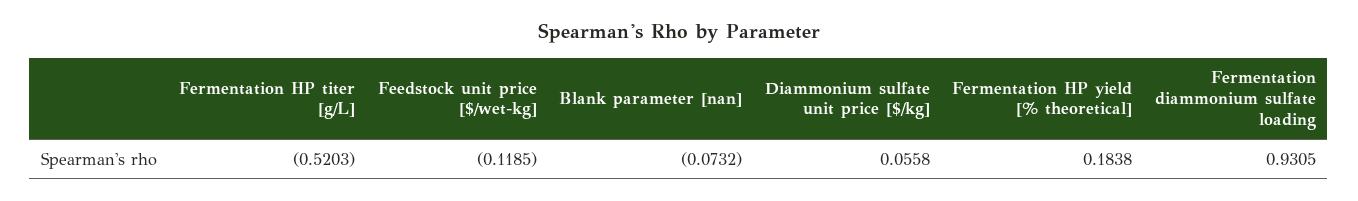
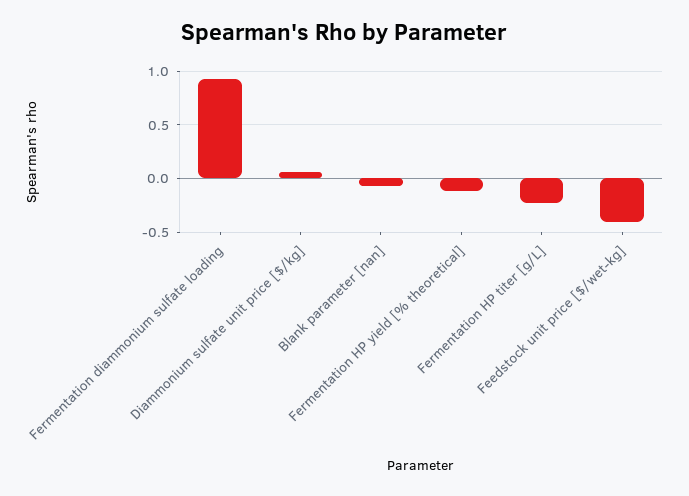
Fermentation HP titer [g/L]: -0.5203 -> -0.2
Feedstock unit price [$/wet-kg]: -0.1185 -> -0.4
Fermentation HP yield [% theoretical]: 0.1838 -> -0.1

